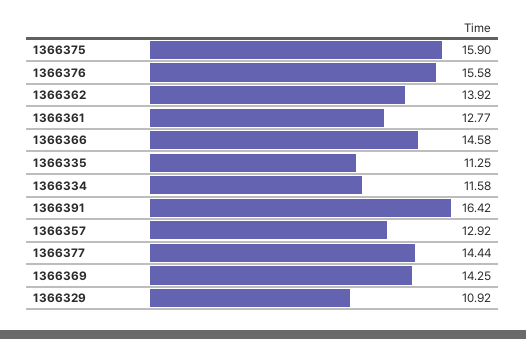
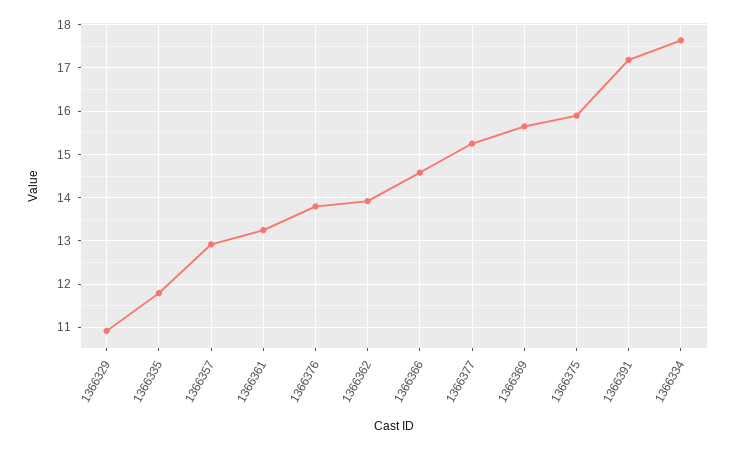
1366376: 15.58 -> 13.8
1366361: 12.77 -> 13.2
1366335: 11.25 -> 11.8
1366334: 11.58 -> 17.6
1366391: 16.42 -> 17.2
1366377: 14.44 -> 15.2
1366369: 14.25 -> 15.6

